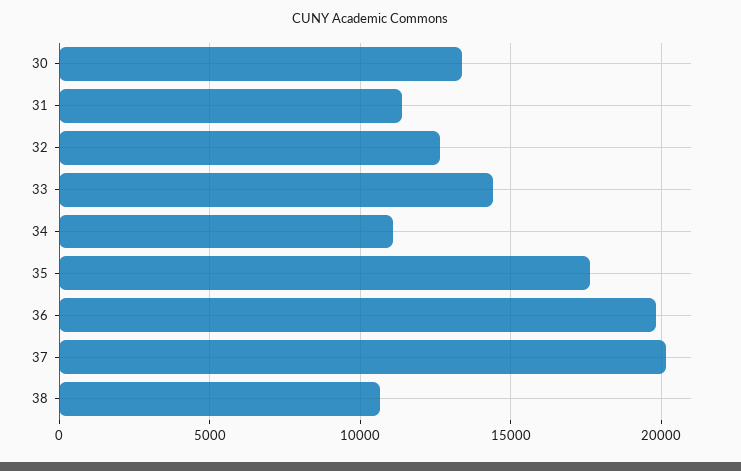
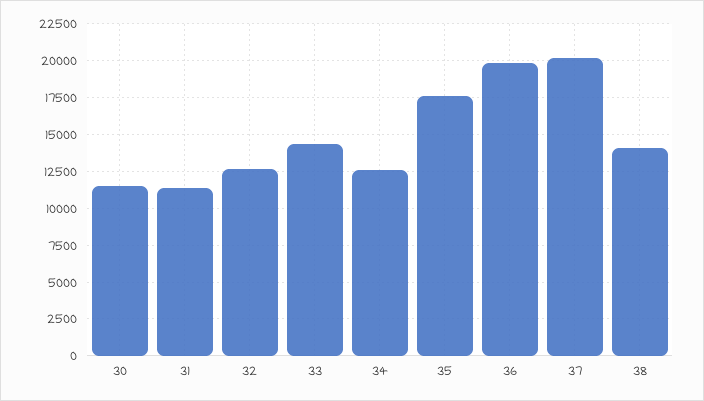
30: 13500 -> 11500
34: 11000 -> 12500
38: 10500 -> 14000

